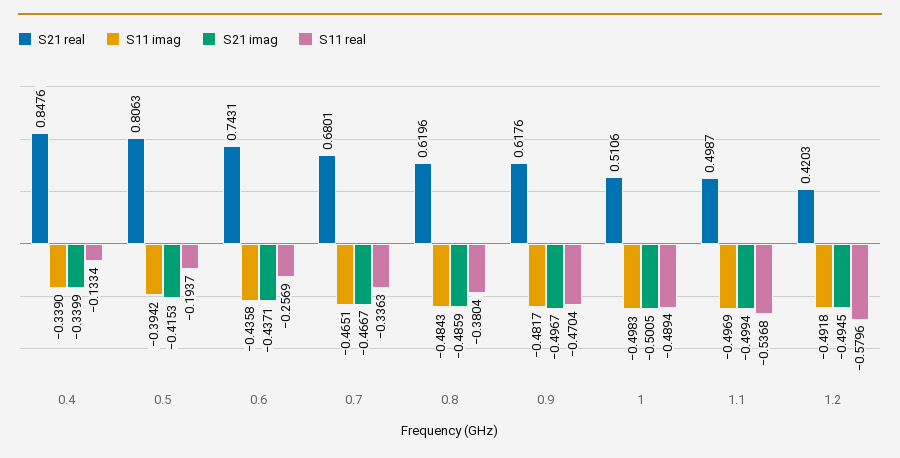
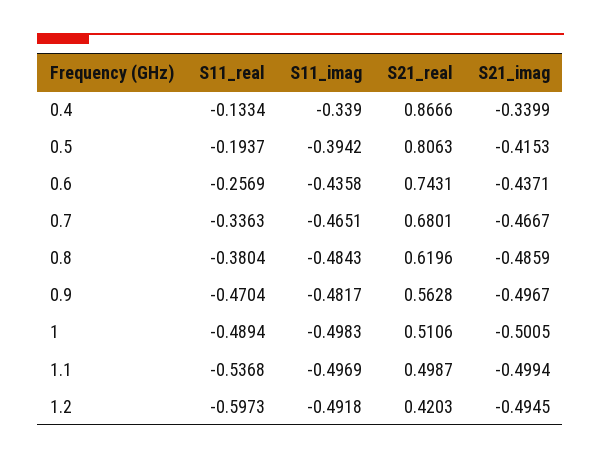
S21 real, 0.4: 0.8476 -> 0.8666
S21 real, 0.9: 0.6176 -> 0.5628
S11 real, 1.2: -0.5796 -> -0.5973

